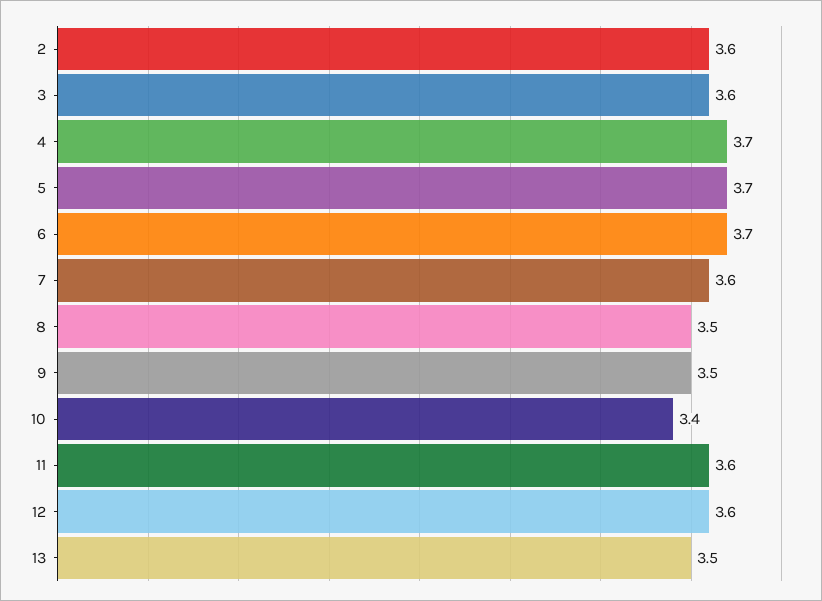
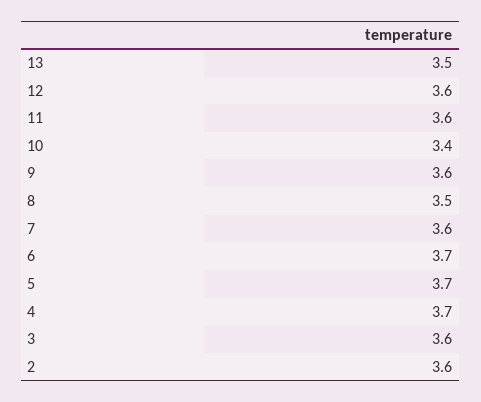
9: 3.5 -> 3.6

